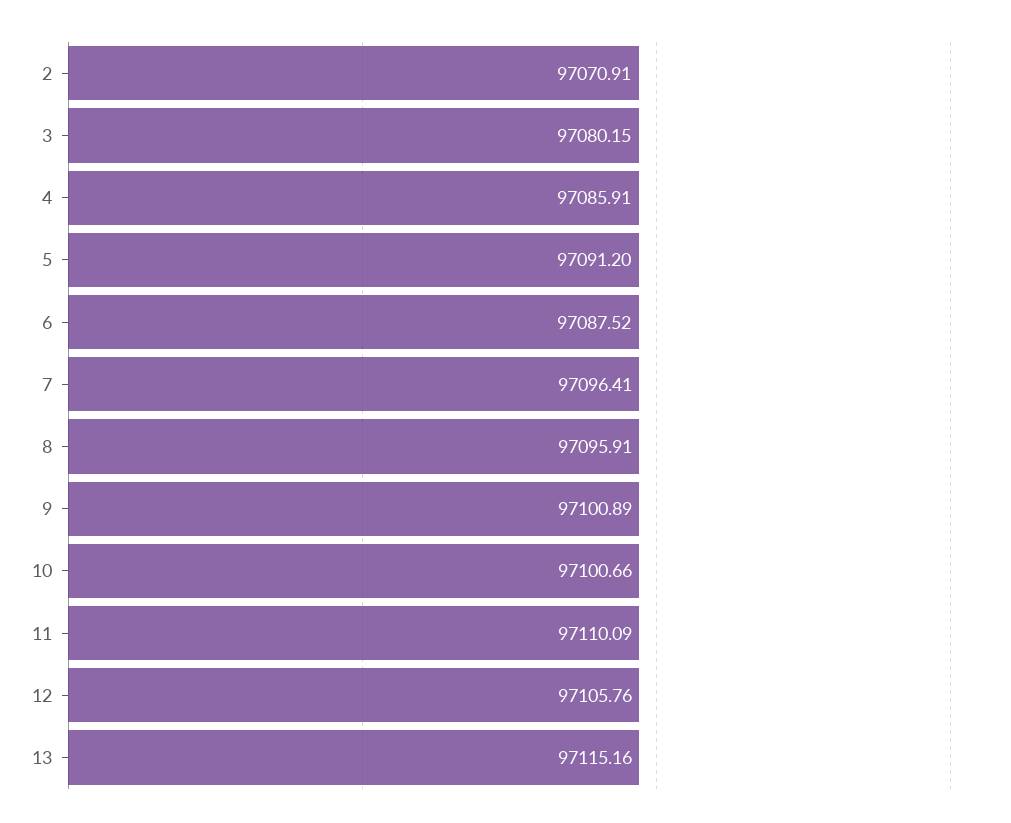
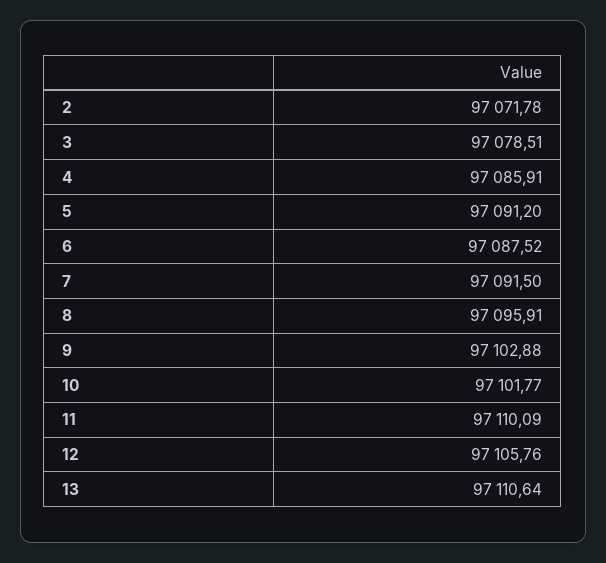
2: 97070.91 -> 97071.78
3: 97080.15 -> 97078.51
7: 97096.41 -> 97091.5
9: 97100.89 -> 97102.88
10: 97100.66 -> 97101.77
13: 97115.16 -> 97110.64

